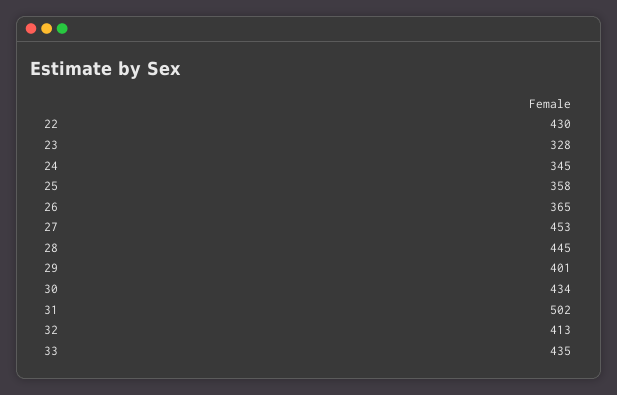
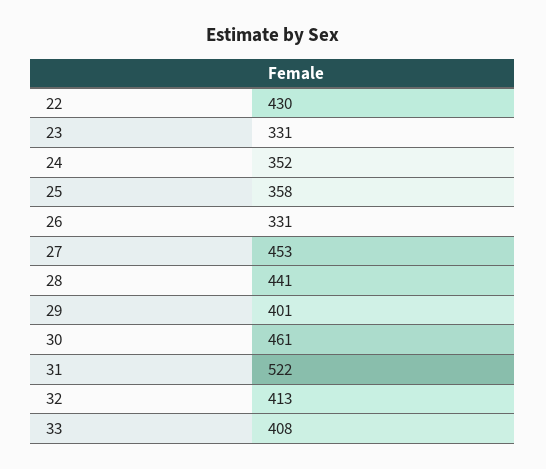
23: 328 -> 331
24: 345 -> 352
26: 365 -> 331
28: 445 -> 441
30: 434 -> 461
31: 502 -> 522
33: 435 -> 408

